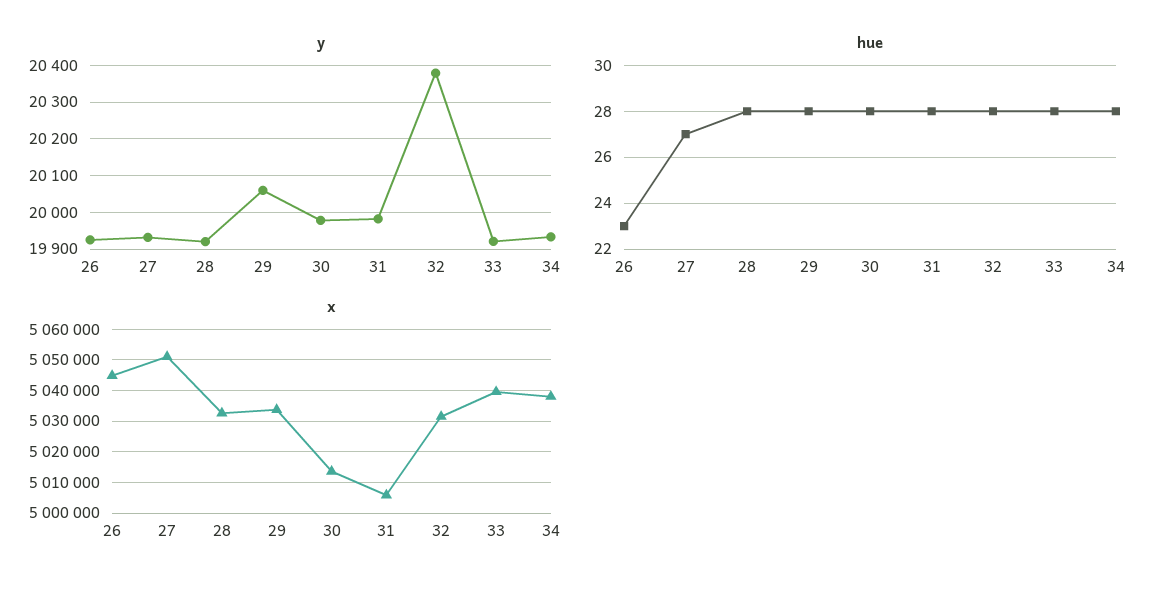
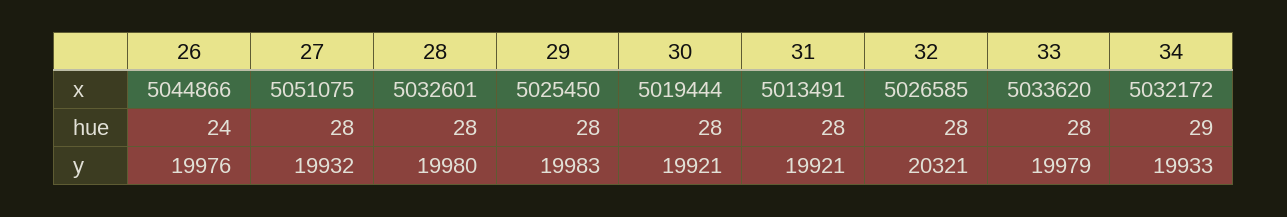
y, 26: 19920 -> 19976
y, 28: 19920 -> 19980
y, 29: 20060 -> 19983
y, 30: 19980 -> 19921
y, 31: 19980 -> 19921
y, 32: 20380 -> 20321
y, 33: 19920 -> 19979
hue, 26: 23 -> 24
hue, 27: 27 -> 28
hue, 34: 28 -> 29
x, 29: 5034000 -> 5025450
x, 30: 5014000 -> 5019444
x, 31: 5006000 -> 5013491
x, 32: 5032000 -> 5026585
x, 33: 5040000 -> 5033620
x, 34: 5038000 -> 5032172

